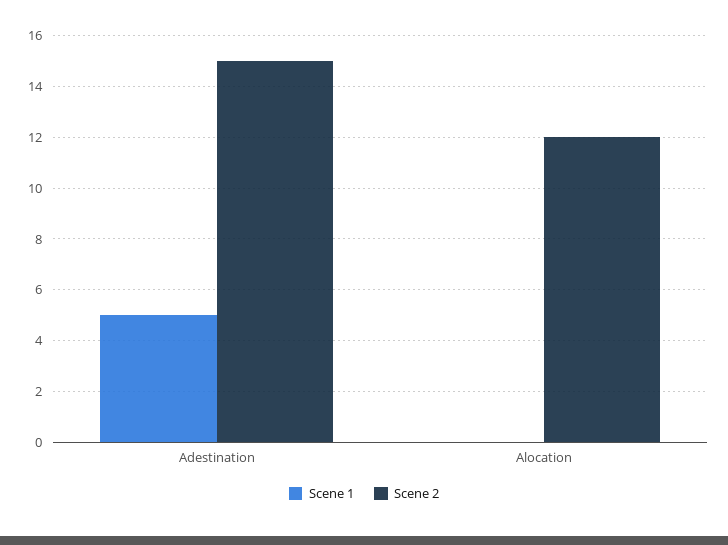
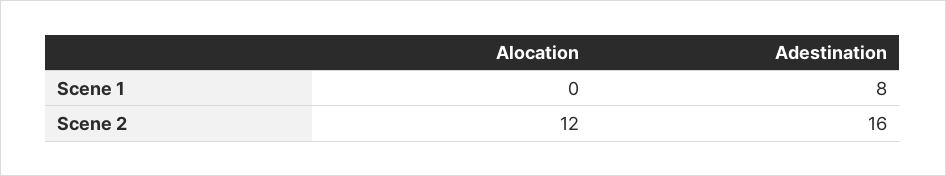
Scene 1, Adestination: 5 -> 8
Scene 2, Adestination: 15 -> 16

